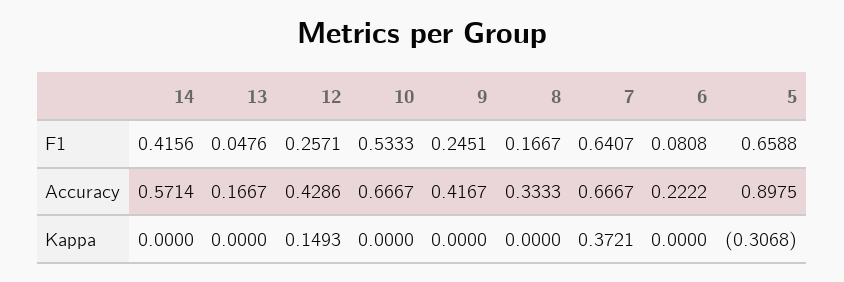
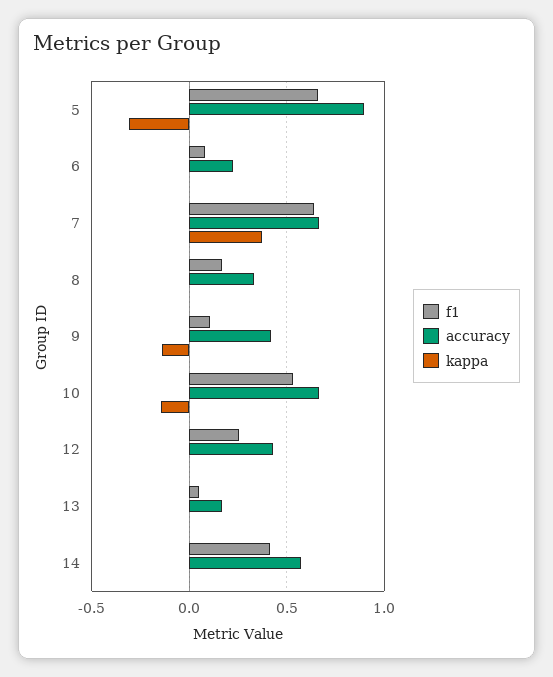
F1, 9: 0.2451 -> 0.1
Kappa, 12: 0.1493 -> 0
Kappa, 10: 0 -> -0.15
Kappa, 9: 0 -> -0.15

